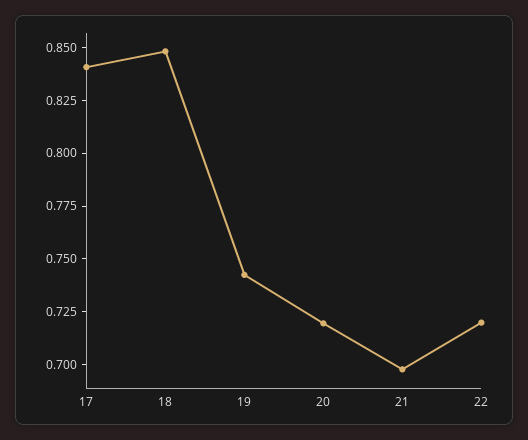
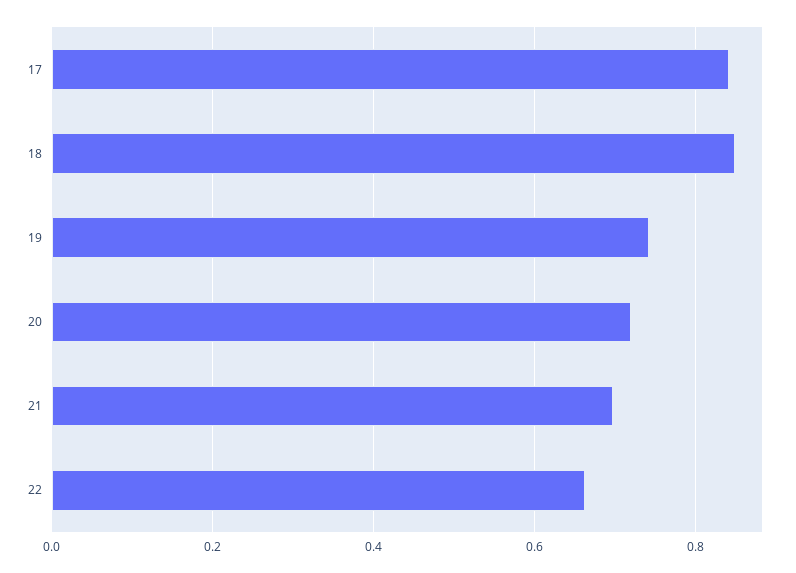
22: 0.72 -> 0.66

